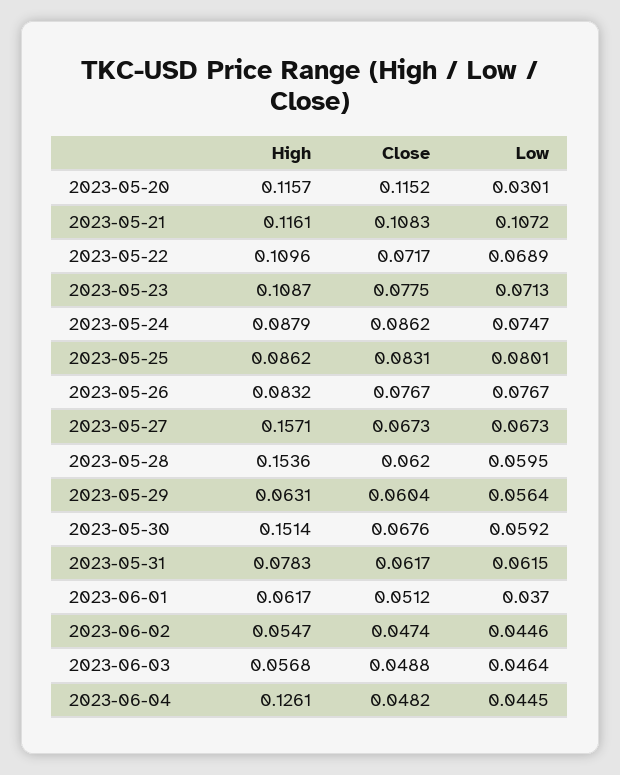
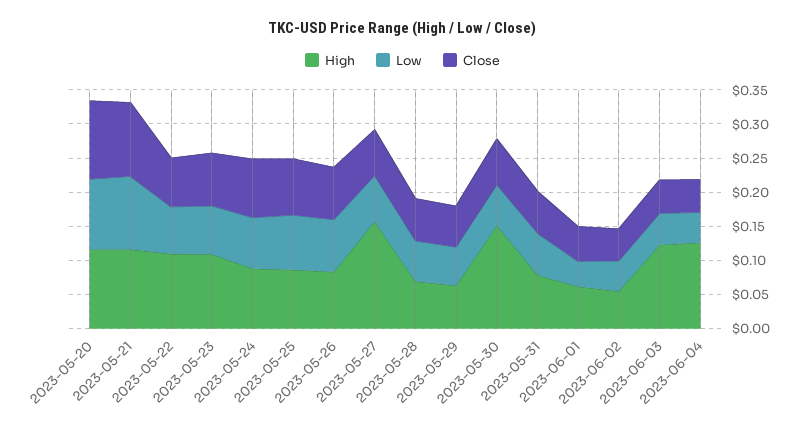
Low, 2023-05-20: 0.0301 -> 0.1
High, 2023-05-28: 0.1536 -> 0.075
High, 2023-06-03: 0.0568 -> 0.125

